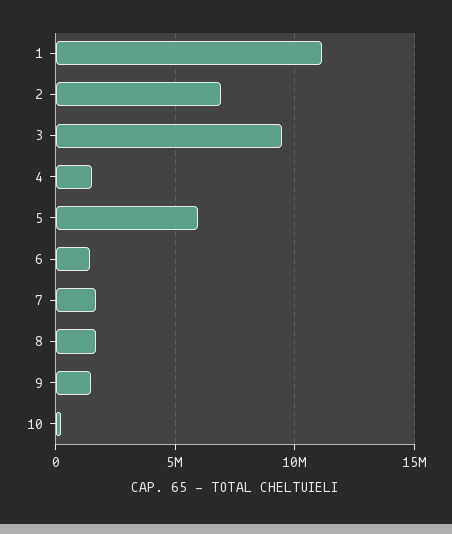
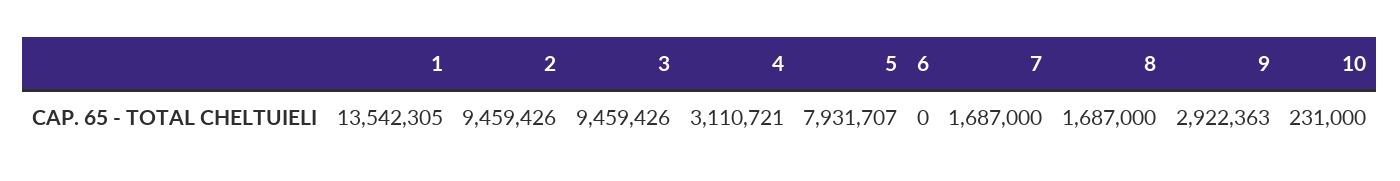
1: 11000000 -> 13542305
2: 7000000 -> 9459426
4: 1500000 -> 3110721
5: 6000000 -> 7931707
6: 1500000 -> 0
9: 1500000 -> 2922363

